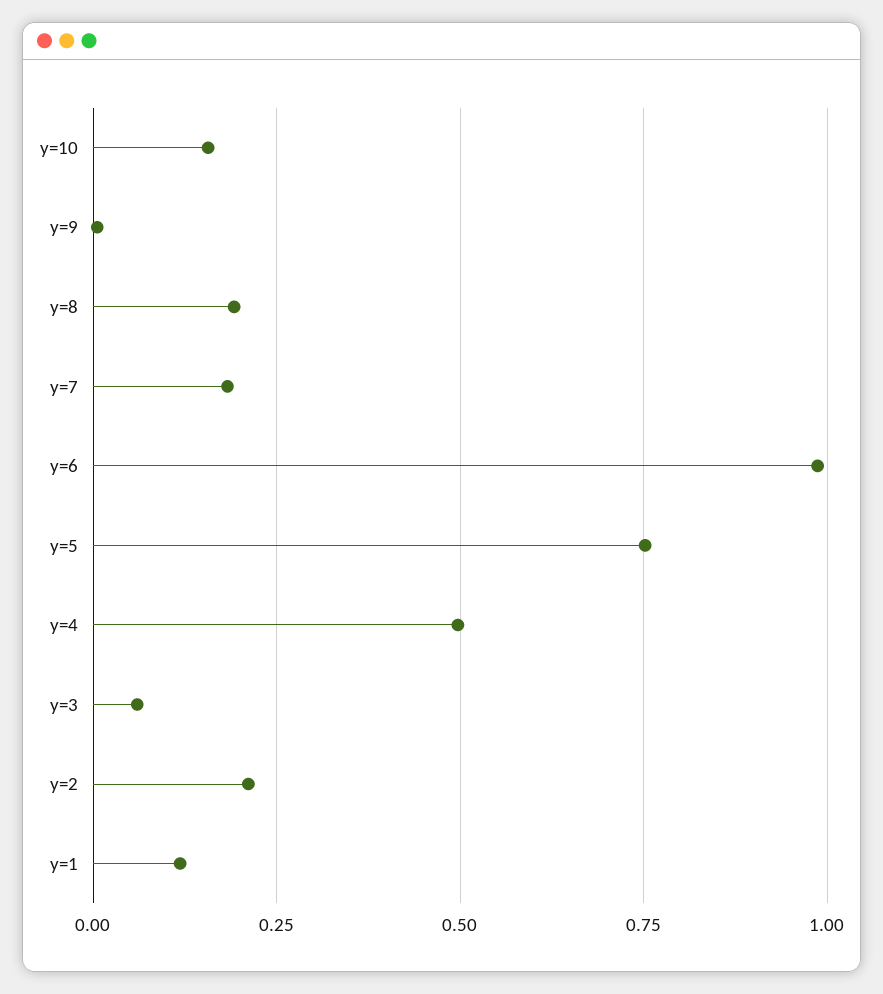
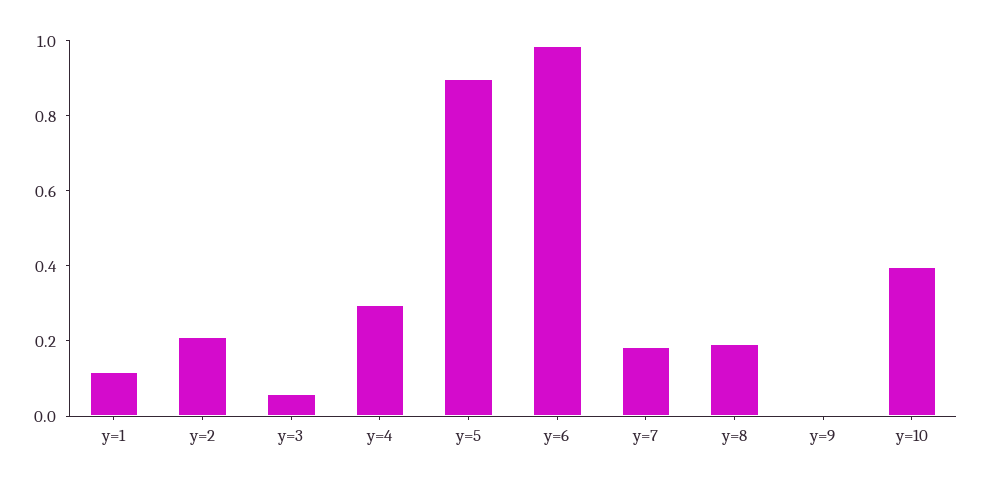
y=10: 0.15 -> 0.4
y=5: 0.75 -> 0.9
y=4: 0.5 -> 0.3

